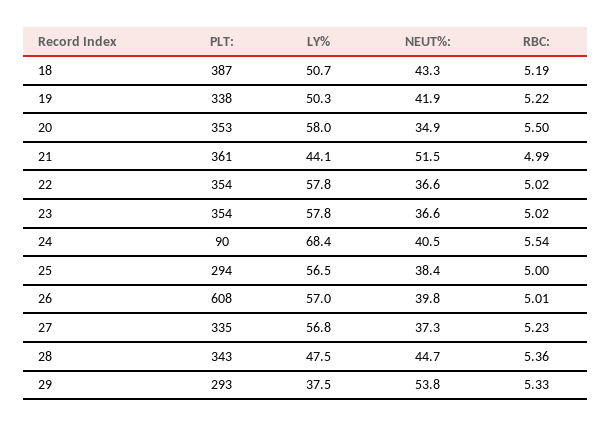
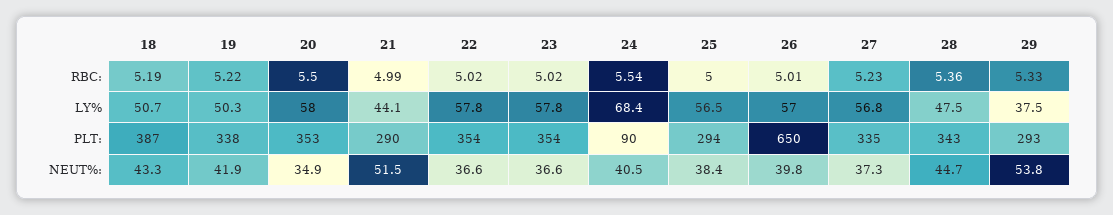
PLT:, 21: 361 -> 290
PLT:, 26: 608 -> 650

